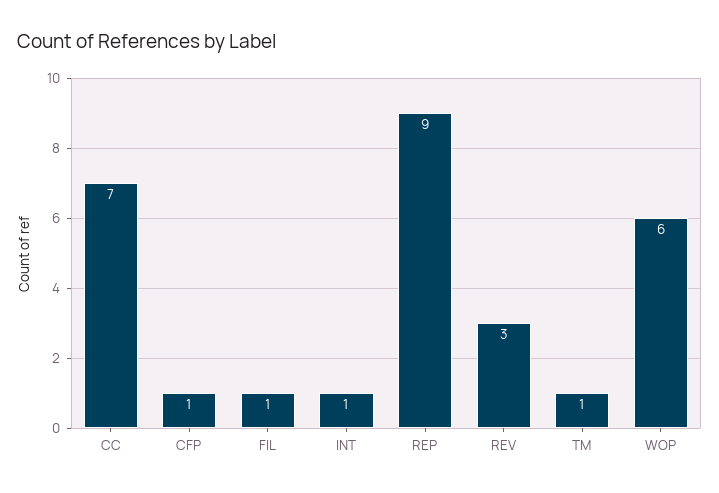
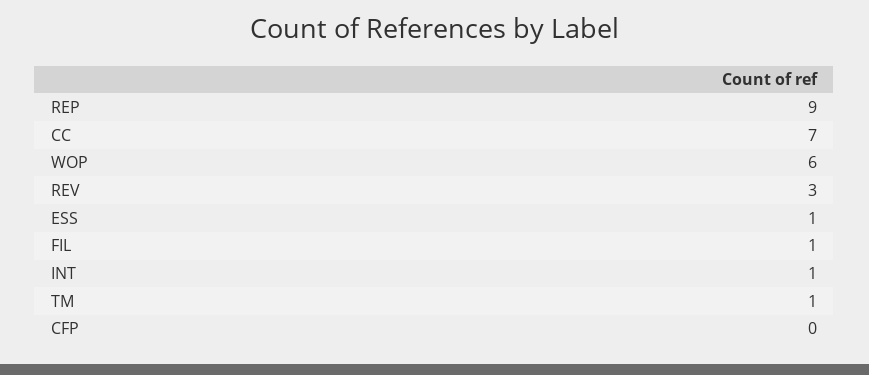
CFP: 1 -> 0
ESS: none -> 1

